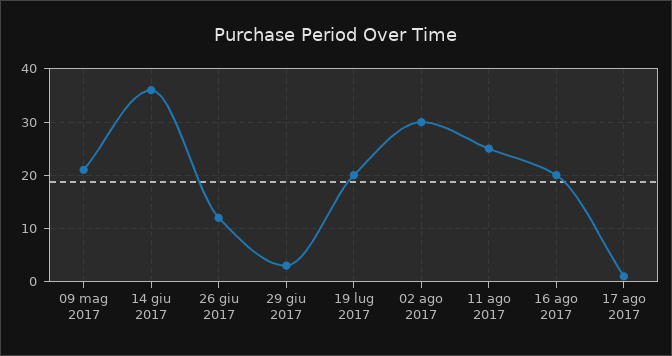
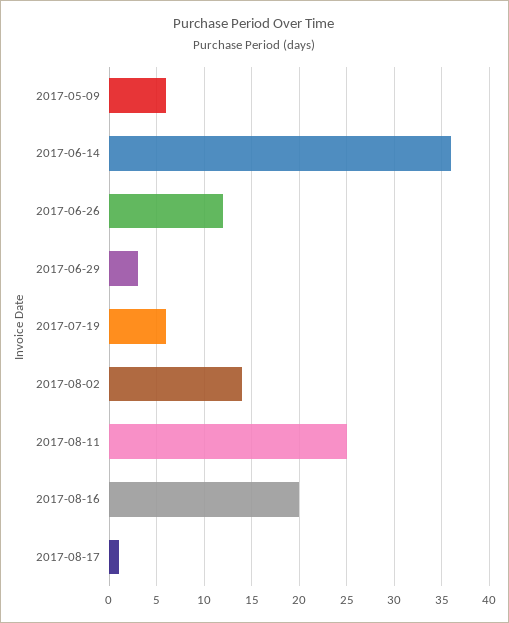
09 mag 2017: 20 -> 6
19 lug 2017: 20 -> 6
02 ago 2017: 30 -> 14

